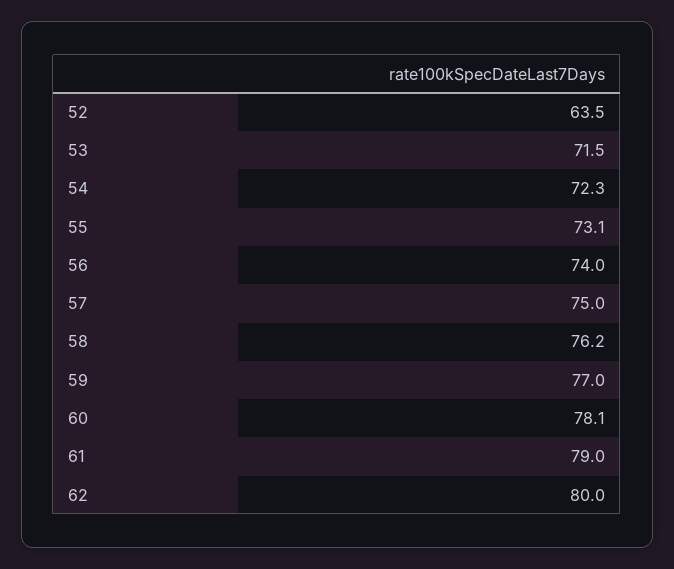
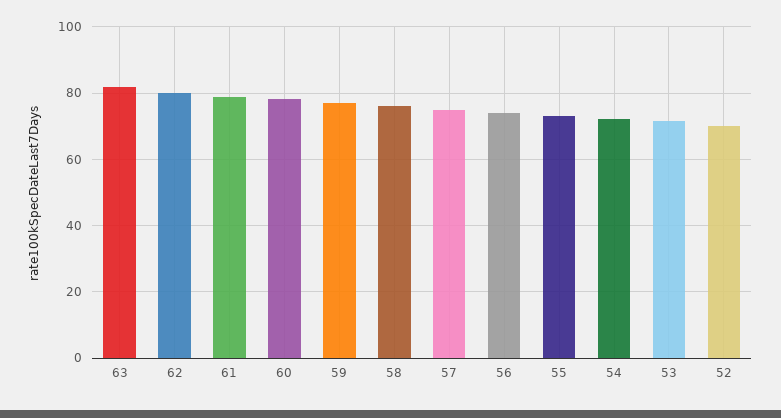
52: 63.5 -> 70
63: none -> 82

